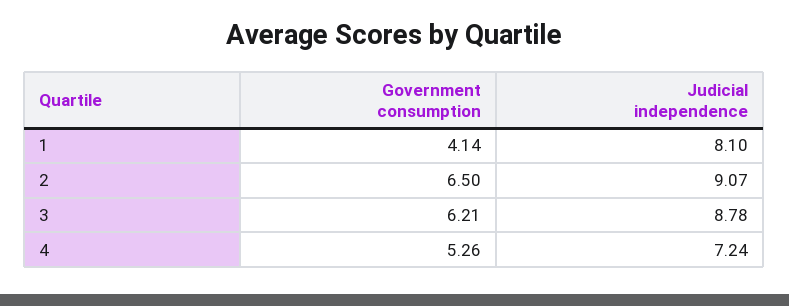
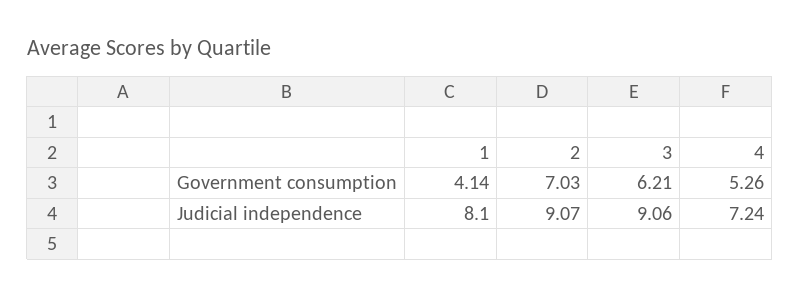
Government consumption, 2: 6.5 -> 7.03
Judicial independence, 3: 8.78 -> 9.06

